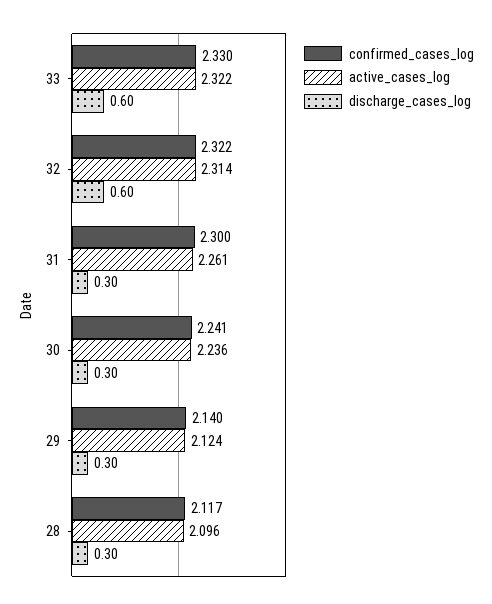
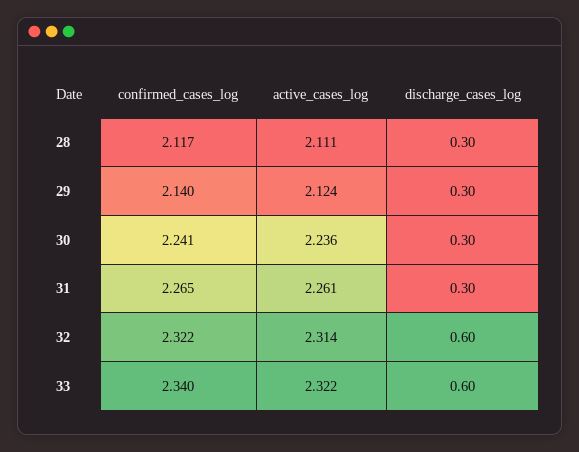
confirmed_cases_log, 33: 2.33 -> 2.34
confirmed_cases_log, 31: 2.3 -> 2.265
active_cases_log, 28: 2.096 -> 2.111

